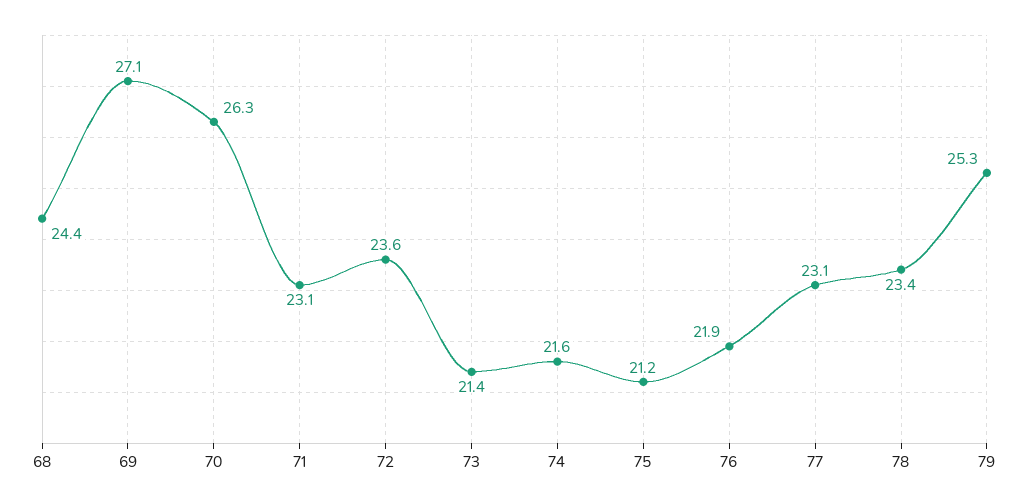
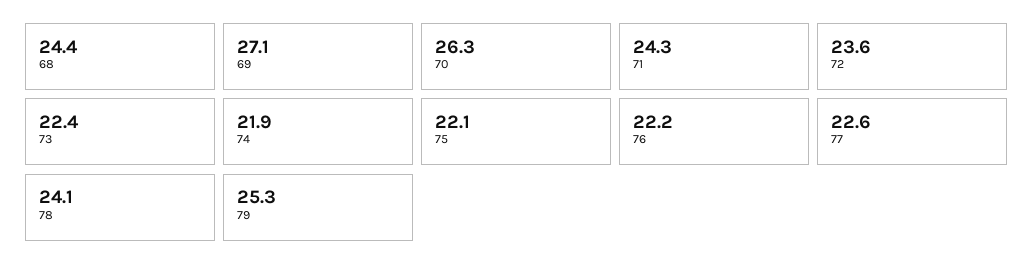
71: 23.1 -> 24.3
73: 21.4 -> 22.4
74: 21.6 -> 21.9
75: 21.2 -> 22.1
76: 21.9 -> 22.2
77: 23.1 -> 22.6
78: 23.4 -> 24.1

